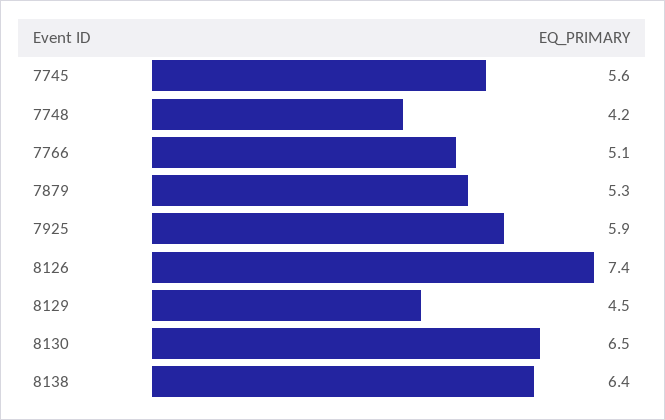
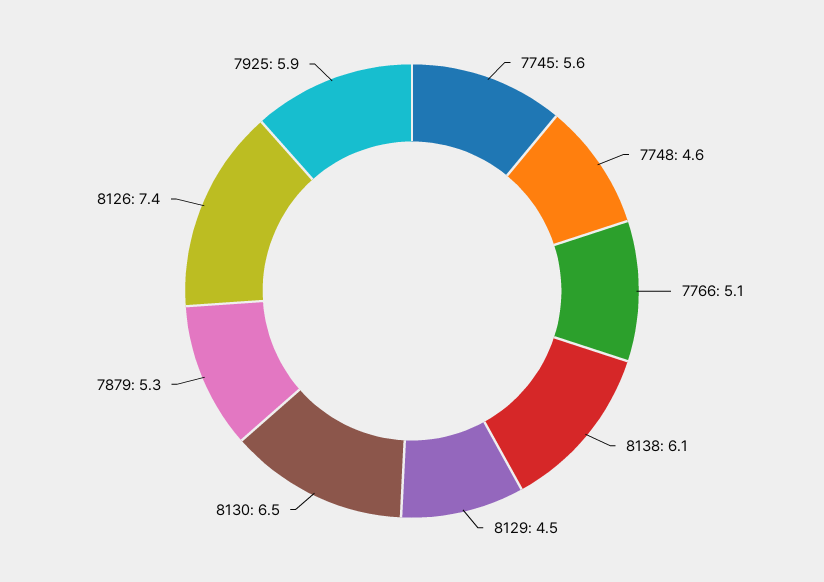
7748: 4.2 -> 4.6
8138: 6.4 -> 6.1

